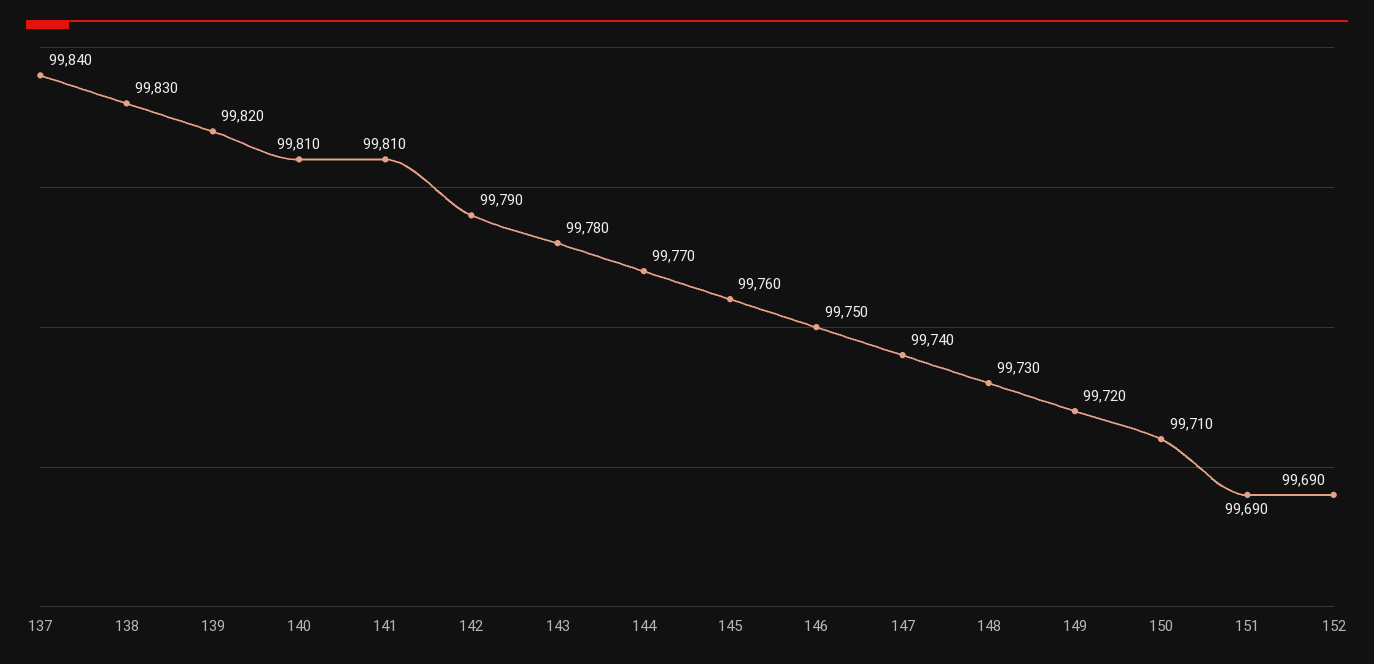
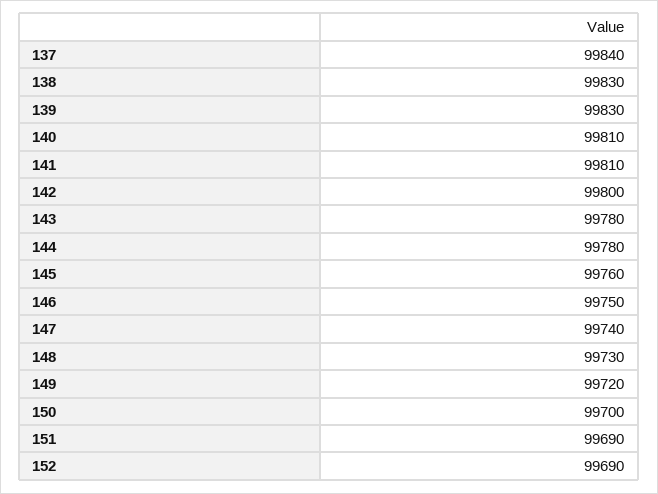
139: 99820 -> 99830
142: 99790 -> 99800
144: 99770 -> 99780
150: 99710 -> 99700

